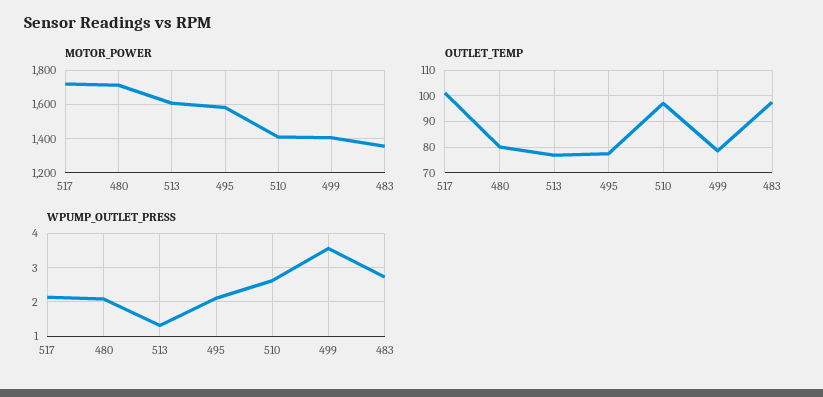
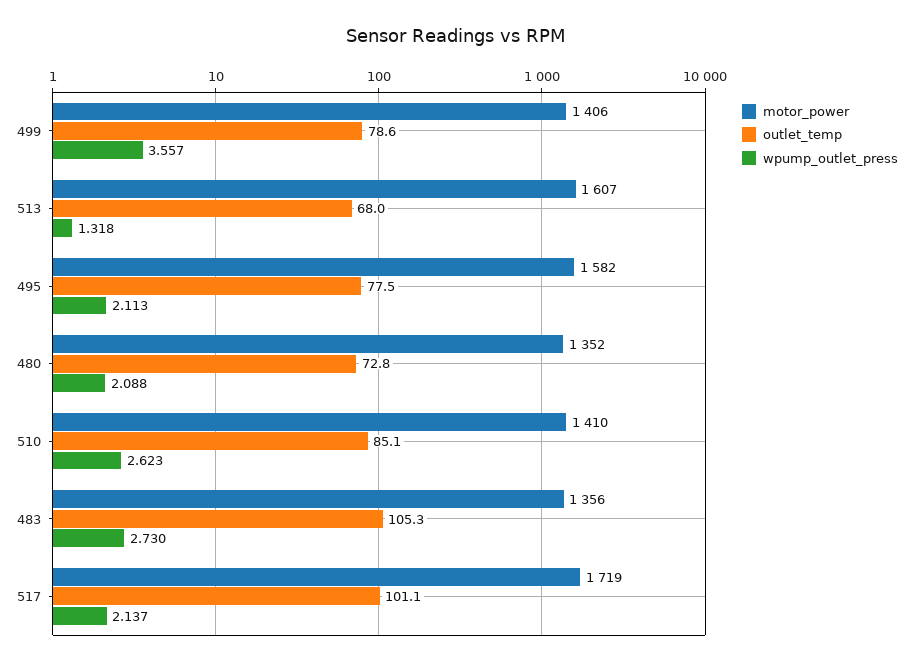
MOTOR_POWER, 480: 1700 -> 1352
OUTLET_TEMP, 480: 80 -> 72.8
OUTLET_TEMP, 513: 77.5 -> 68
OUTLET_TEMP, 510: 97.5 -> 85.1
OUTLET_TEMP, 483: 97.5 -> 105.3

